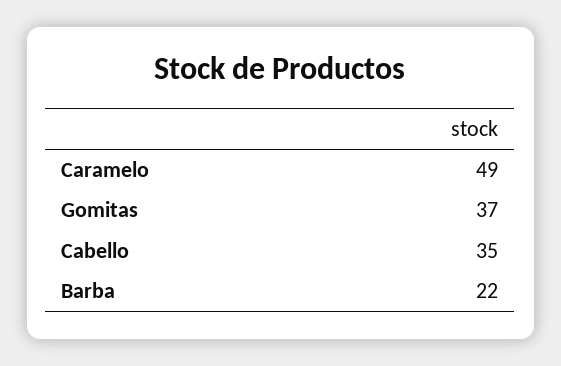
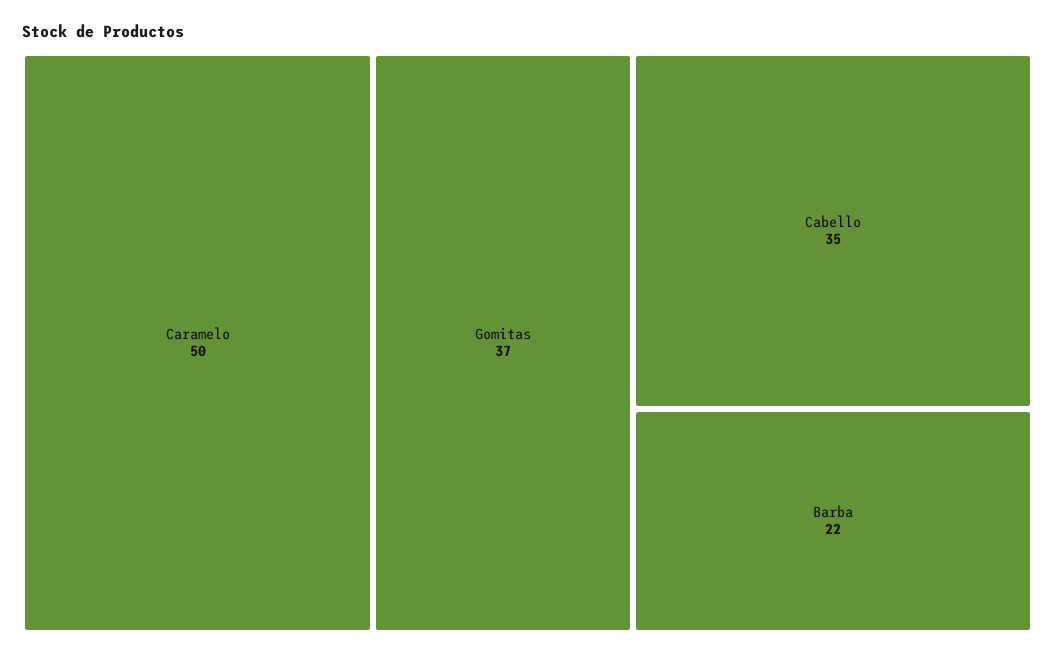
Caramelo: 49 -> 50

